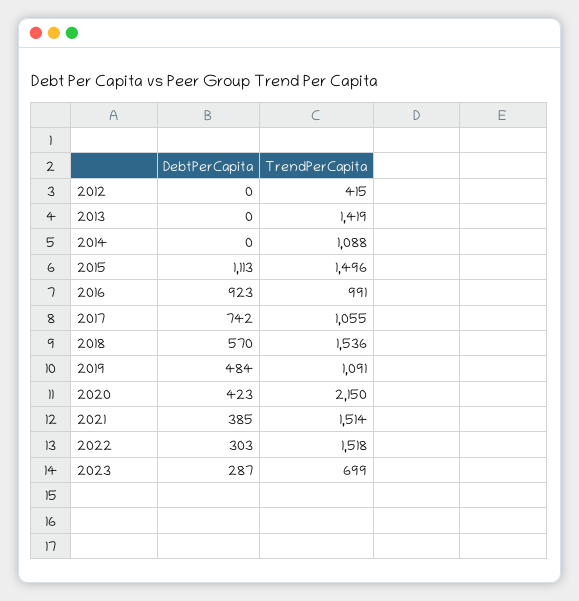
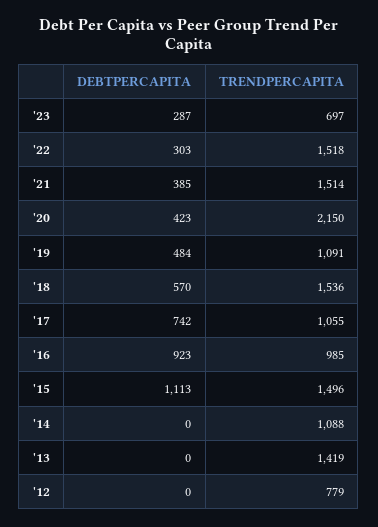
TrendPerCapita, 2012: 415 -> 779
TrendPerCapita, 2016: 991 -> 985
TrendPerCapita, 2023: 699 -> 697

